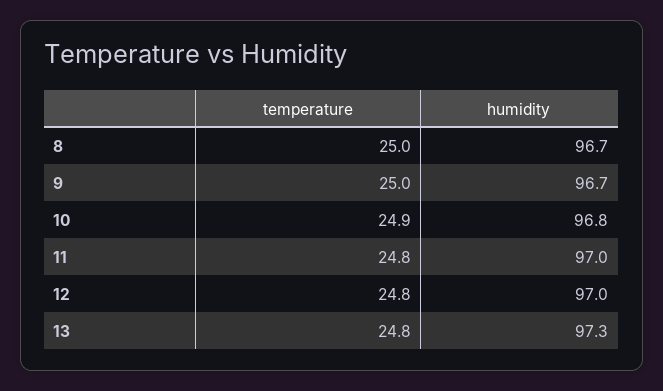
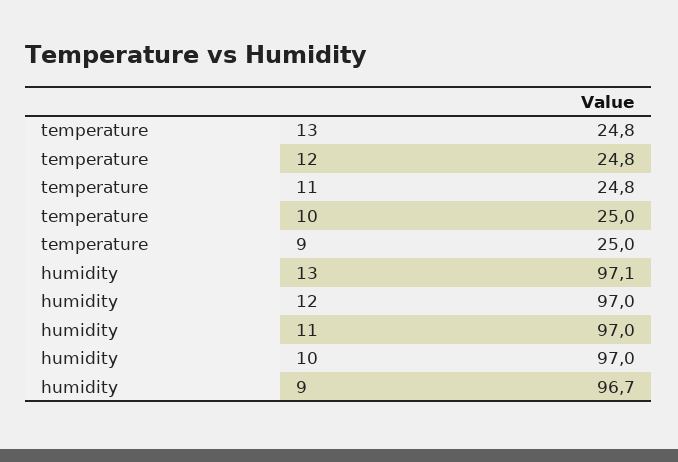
temperature, 8: 25 -> none
humidity, 8: 96.7 -> none
temperature, 10: 24.9 -> 25
humidity, 10: 96.8 -> 97
humidity, 13: 97.3 -> 97.1

